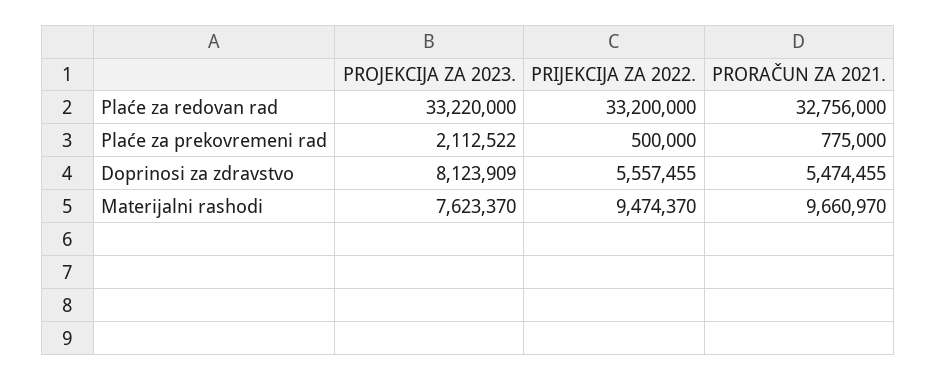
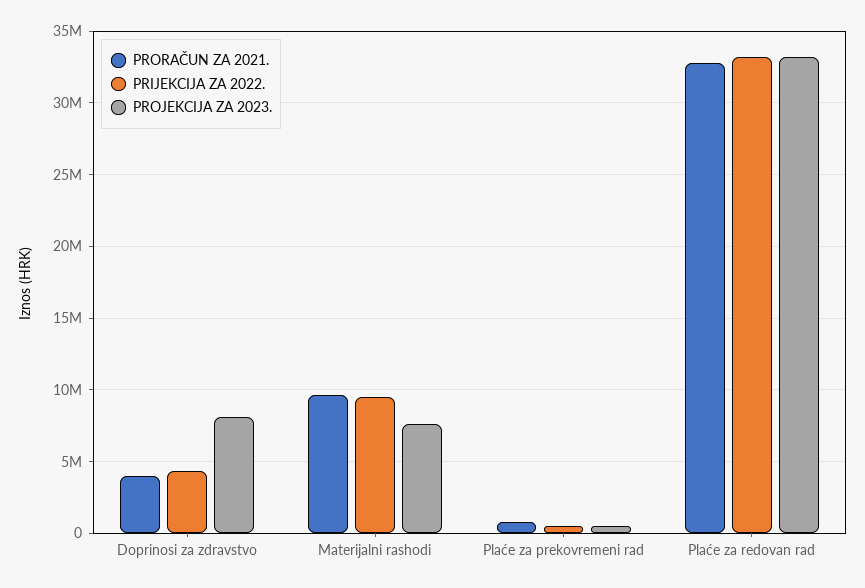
PROJEKCIJA ZA 2023., Plaće za prekovremeni rad: 2112522 -> 500000
PRIJEKCIJA ZA 2022., Doprinosi za zdravstvo: 5557455 -> 4500000
PRORAČUN ZA 2021., Doprinosi za zdravstvo: 5474455 -> 4000000

